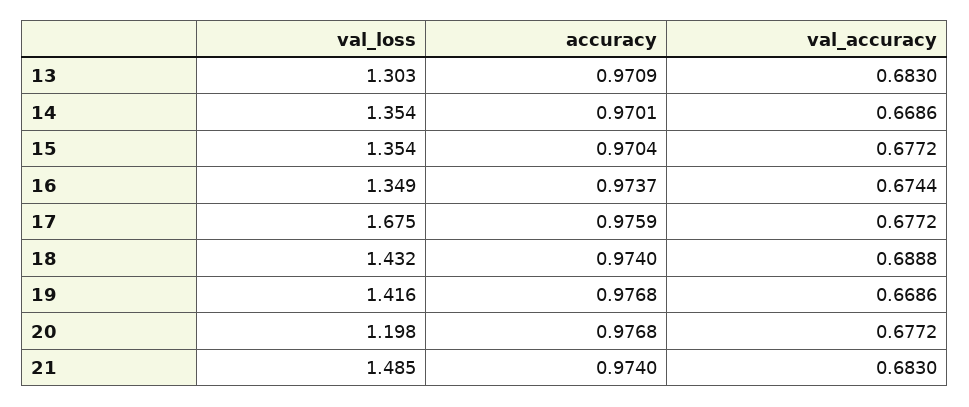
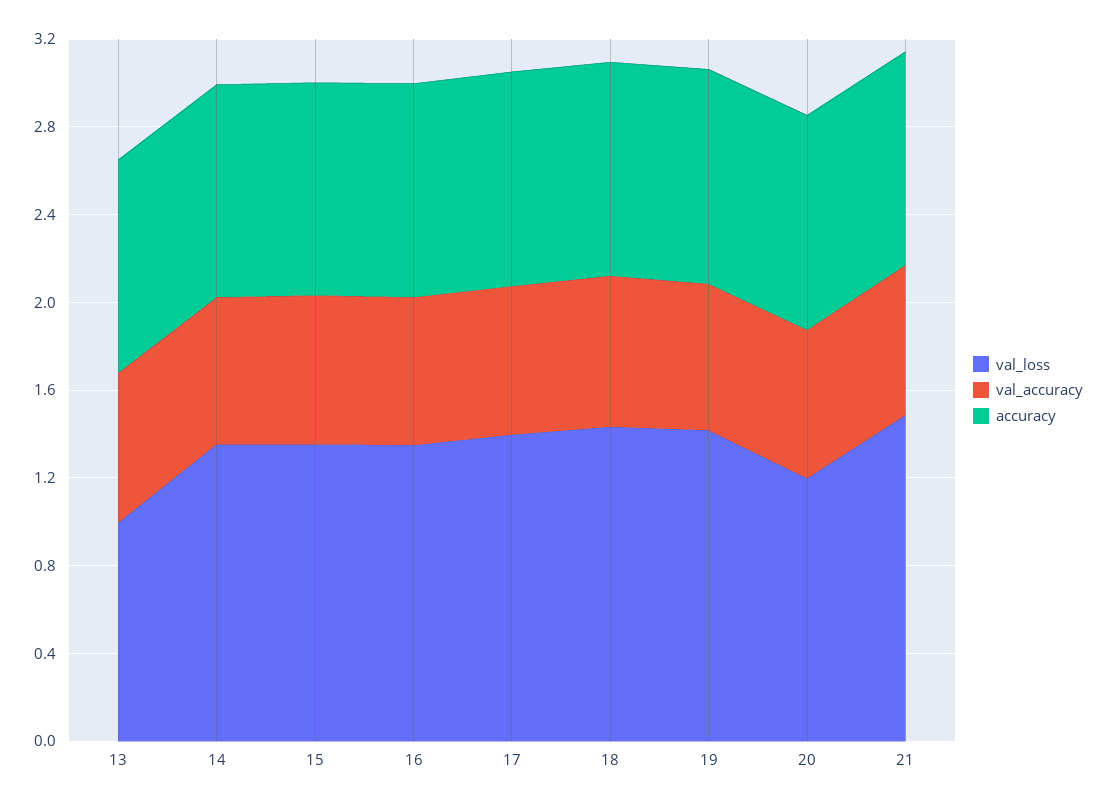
val_loss, 13: 1.303 -> 1
val_loss, 17: 1.675 -> 1.4

